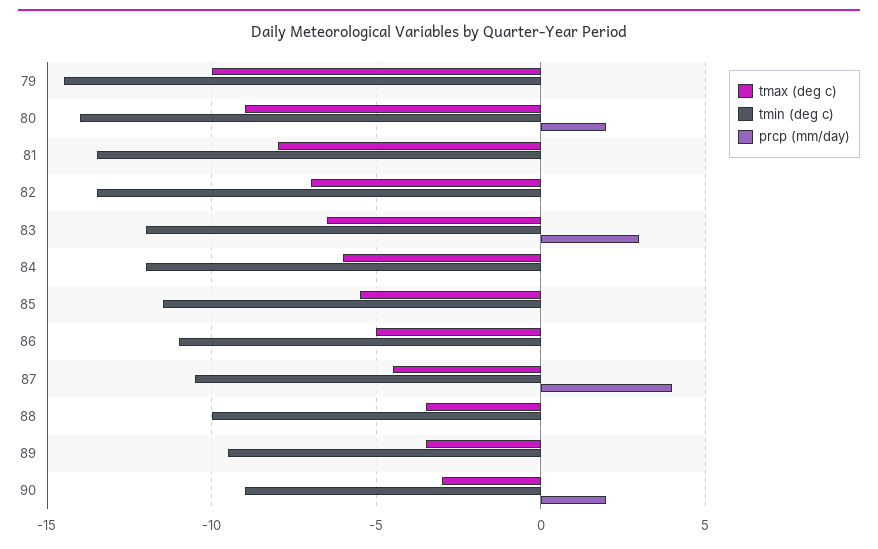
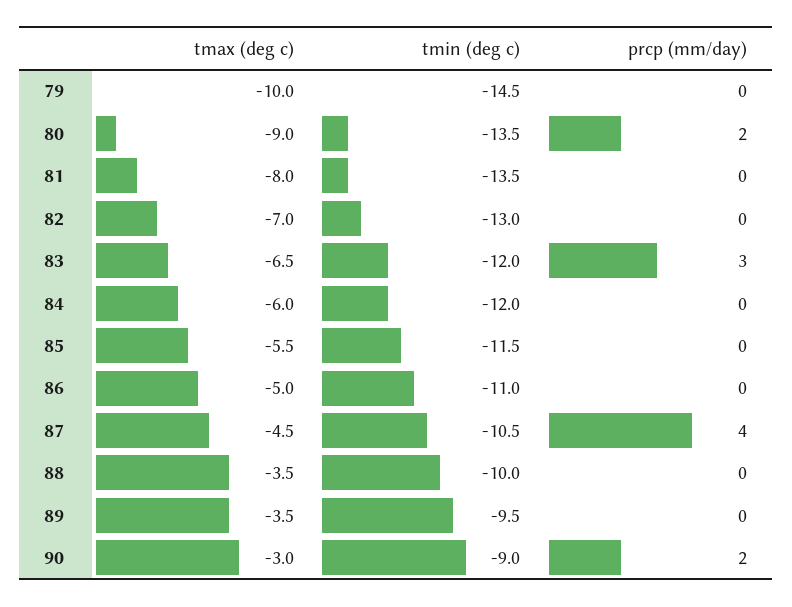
tmin (deg c), 80: -14 -> -13.5
tmin (deg c), 82: -13.5 -> -13

